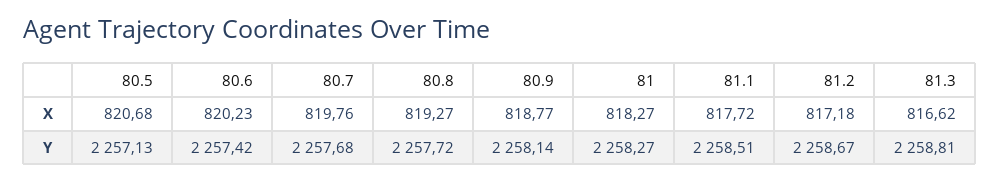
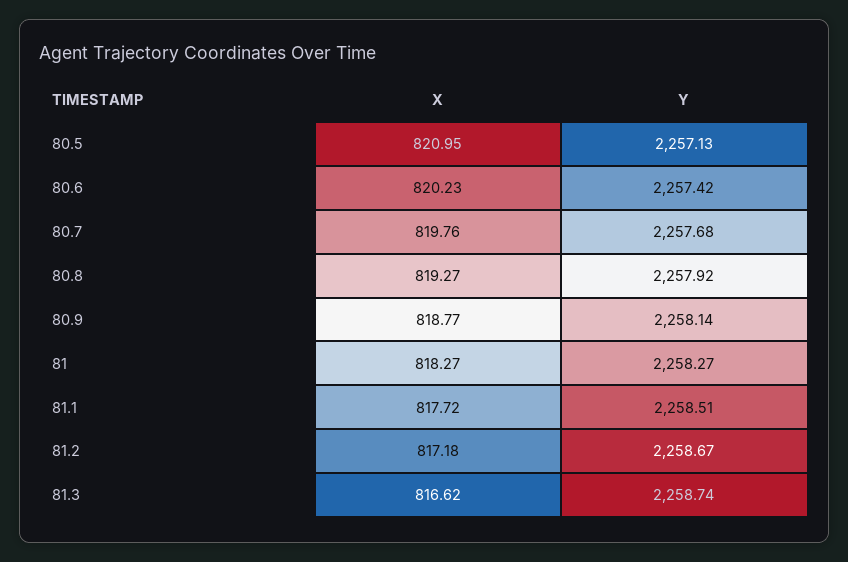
80.5, X: 820.68 -> 820.95
80.8, Y: 2257.72 -> 2257.92
81.3, Y: 2258.81 -> 2258.74

